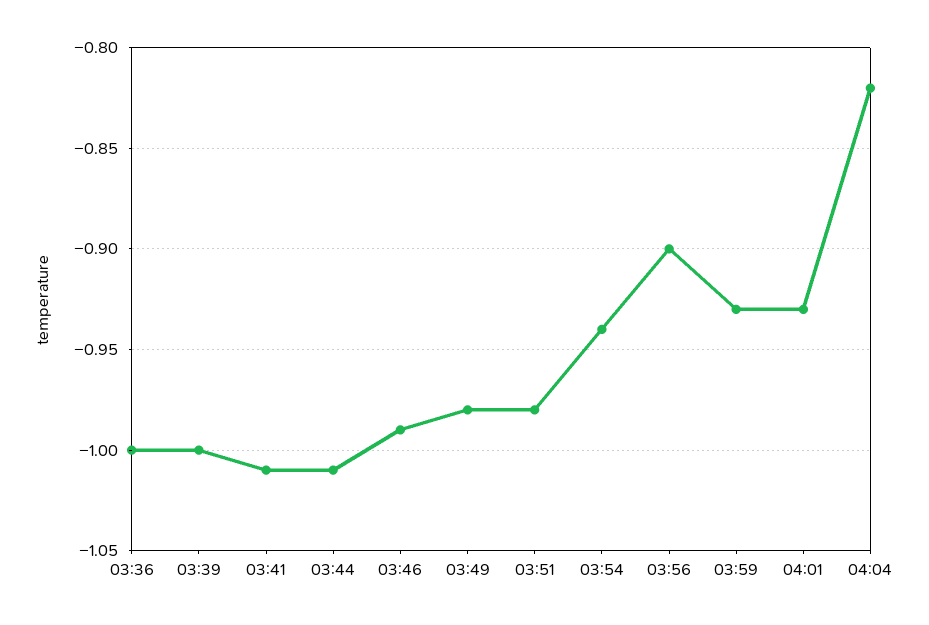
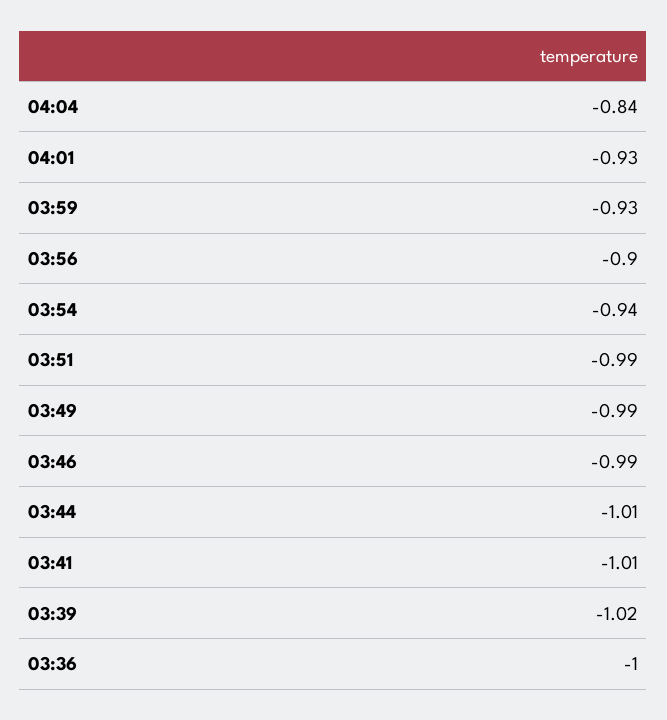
03:39: -1 -> -1.02
03:49: -0.98 -> -0.99
03:51: -0.98 -> -0.99
04:04: -0.82 -> -0.84

